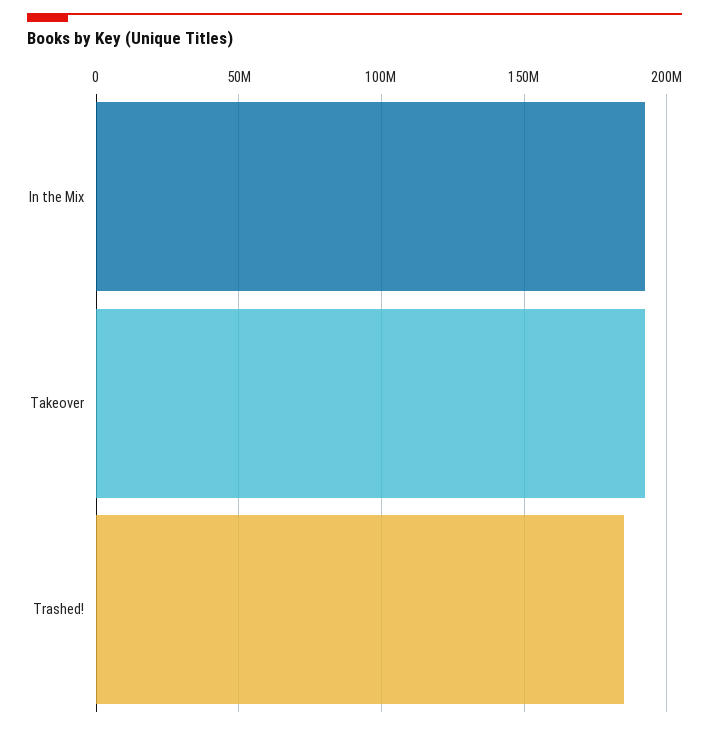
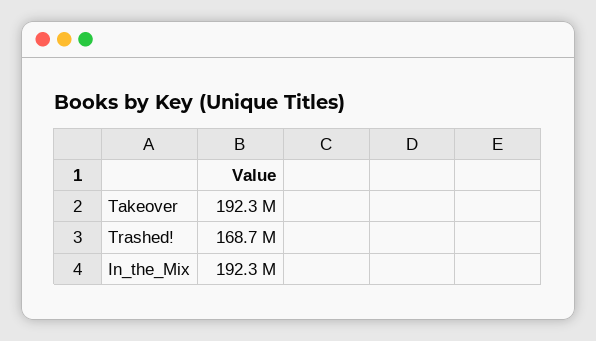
Trashed!: 185000000 -> 168700000

